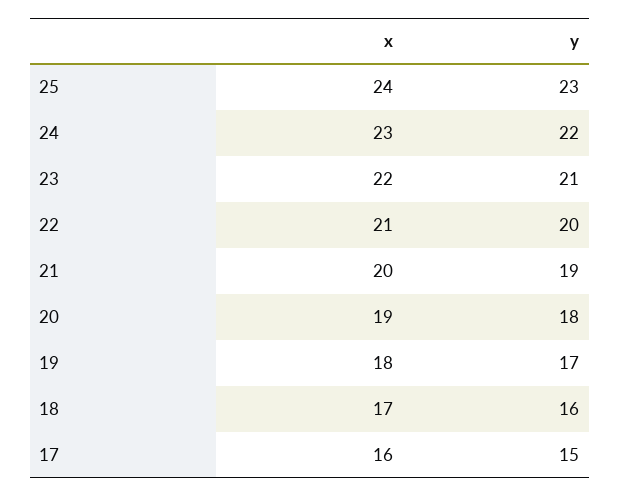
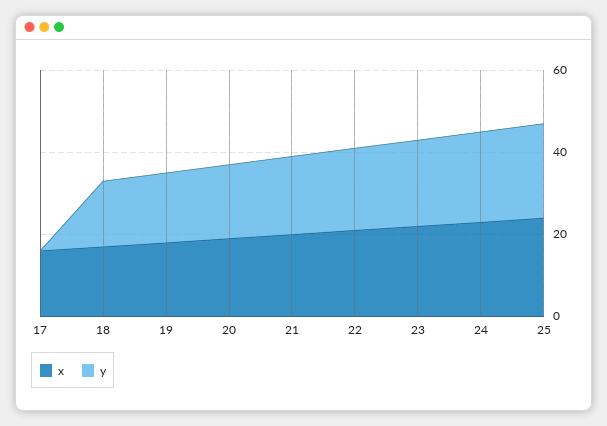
y, 17: 15 -> 0

